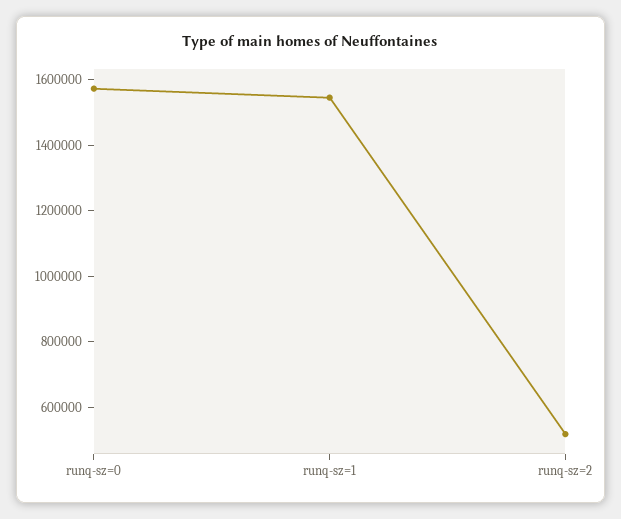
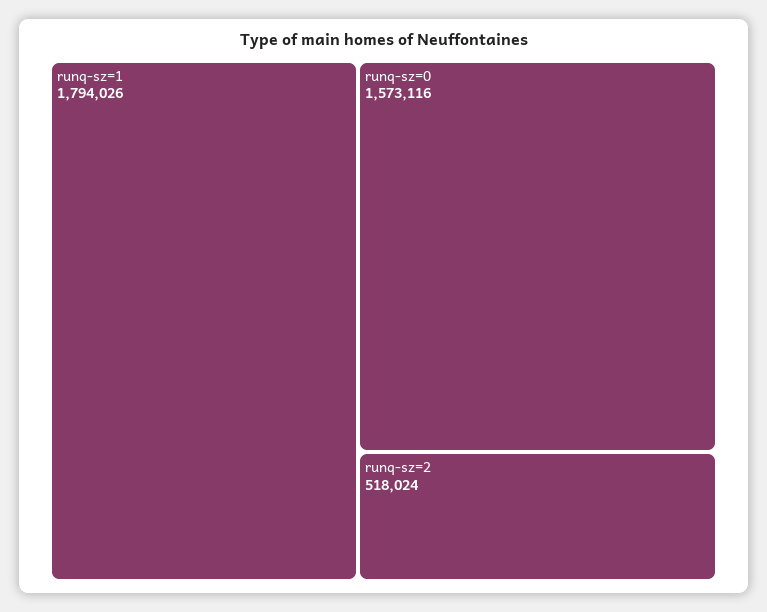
runq-sz=1: 1550000 -> 1794026

